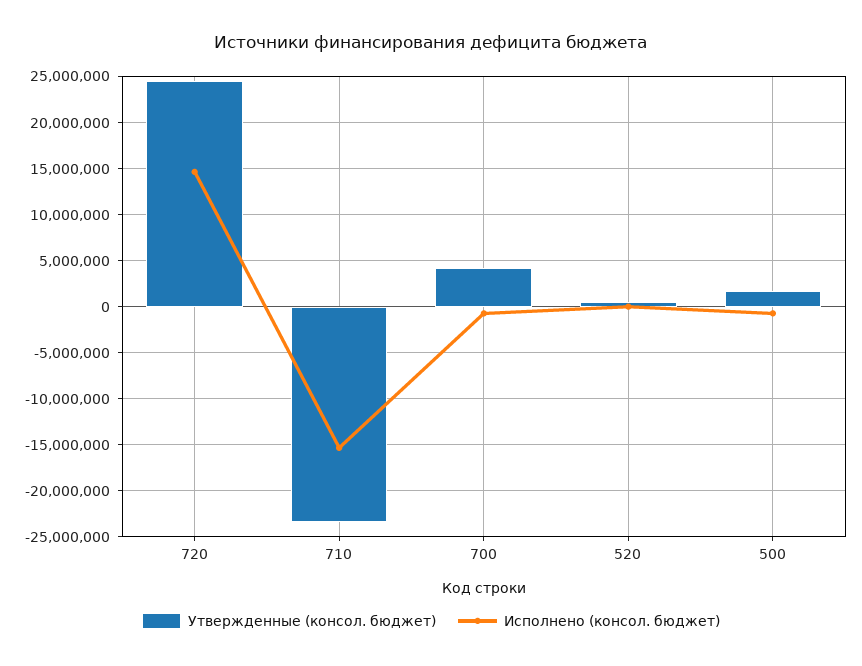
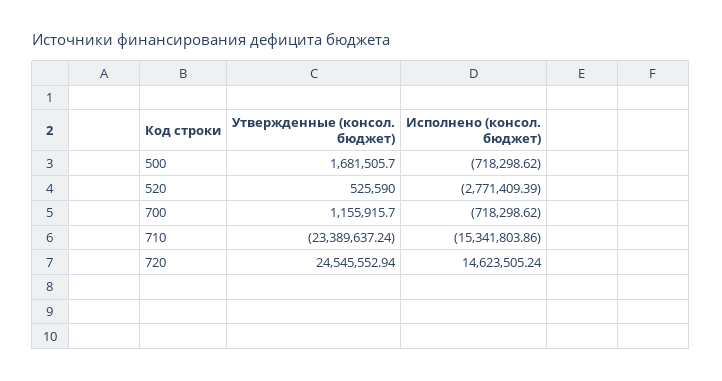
Утвержденные (консол. бюджет), 700: 4000000 -> 1155915.7
Исполнено (консол. бюджет), 520: 0 -> -2771409.39

